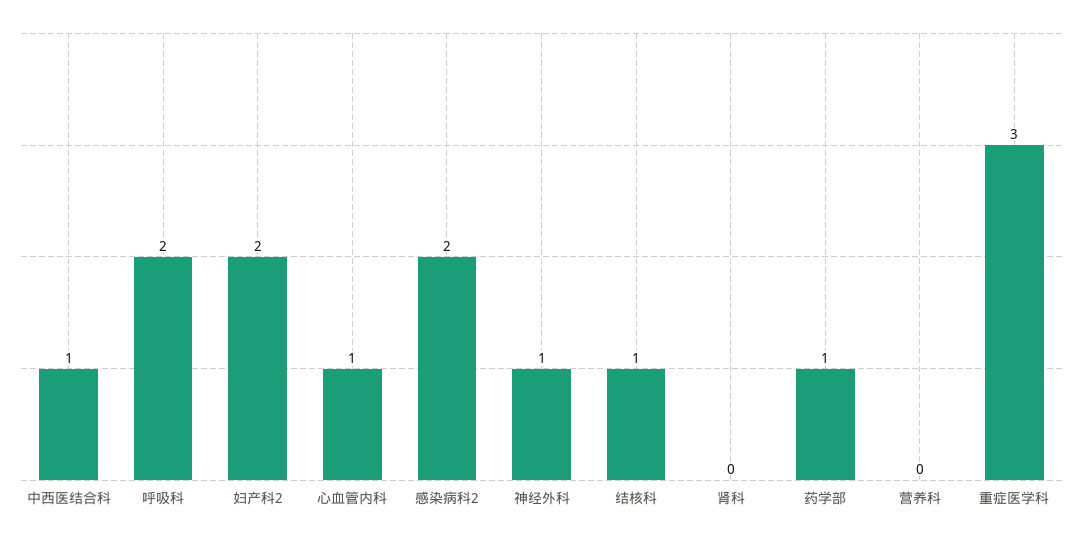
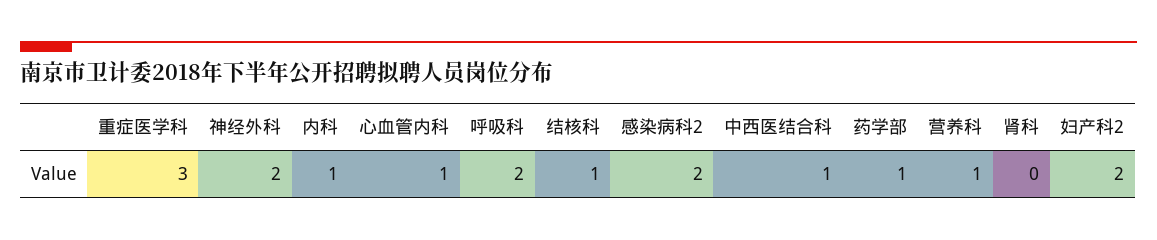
神经外科: 1 -> 2
营养科: 0 -> 1
内科: none -> 1

